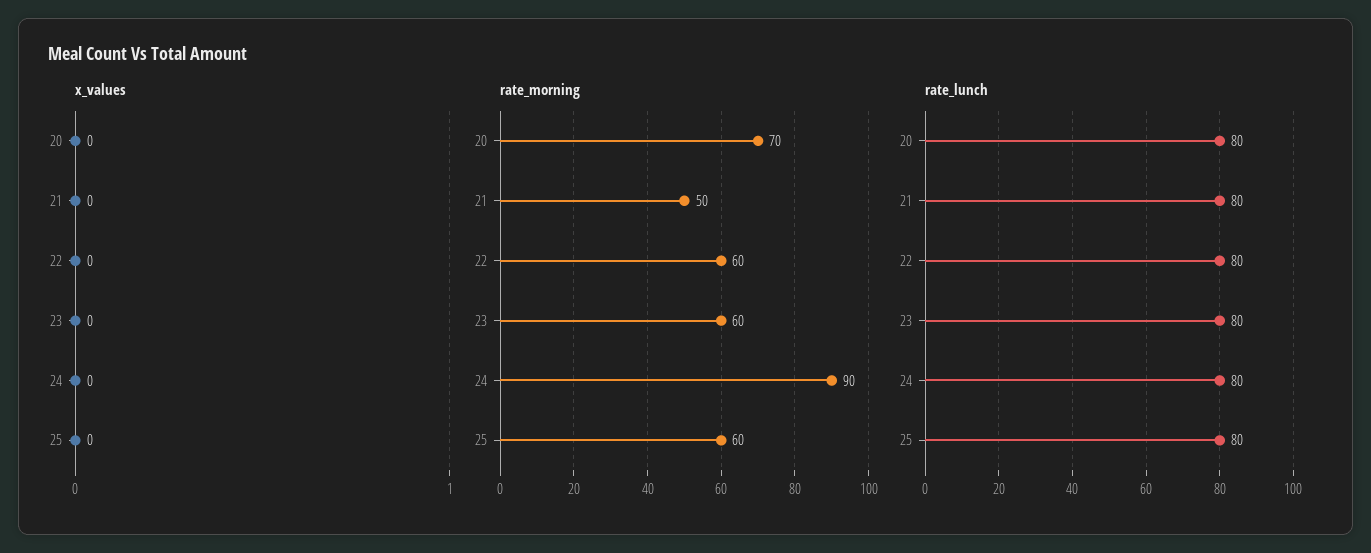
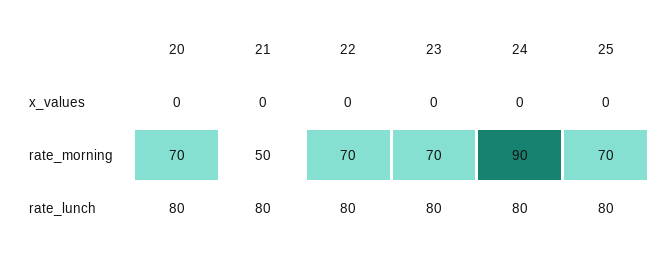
rate_morning, 22: 60 -> 70
rate_morning, 23: 60 -> 70
rate_morning, 25: 60 -> 70

